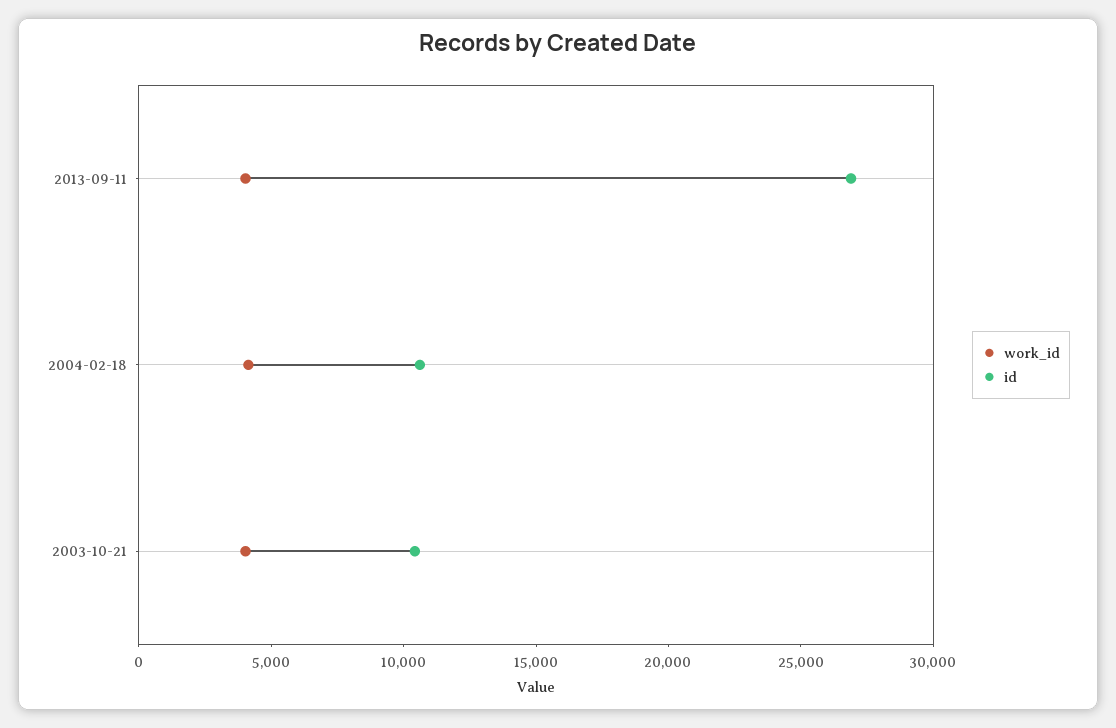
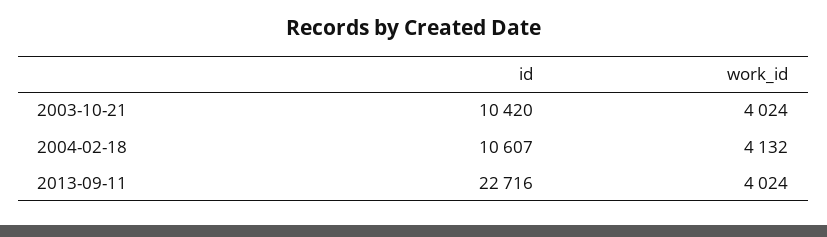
id, 2013-09-11: 27000 -> 22716

